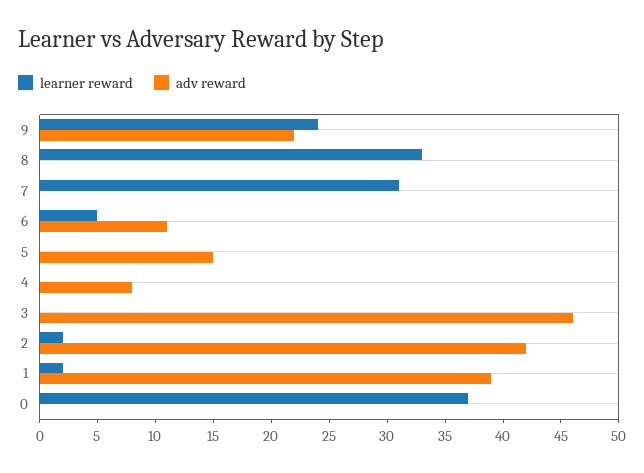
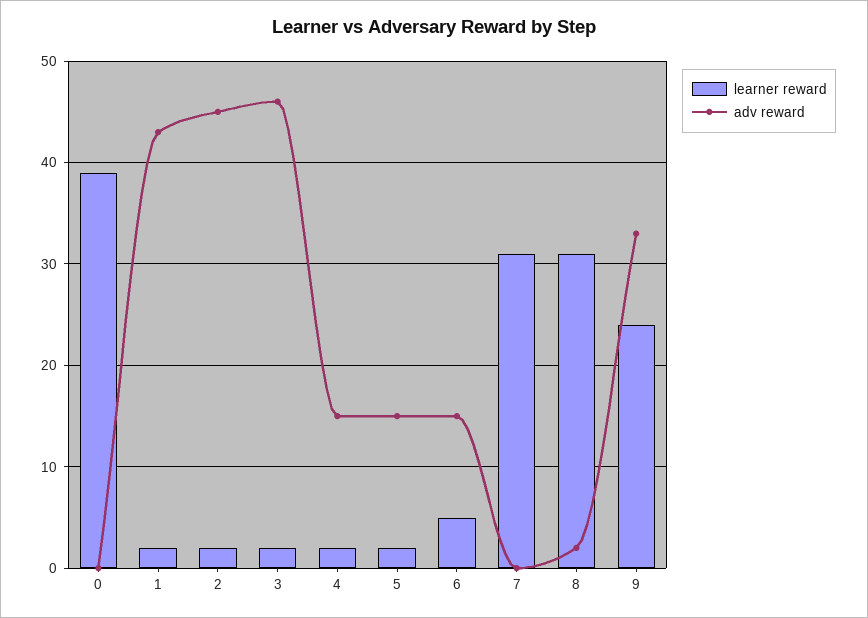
adv reward, 9: 22 -> 33
learner reward, 8: 33 -> 31
adv reward, 8: 0 -> 2
adv reward, 6: 11 -> 15
learner reward, 5: 0 -> 2
learner reward, 4: 0 -> 2
adv reward, 4: 8 -> 15
learner reward, 3: 0 -> 2
adv reward, 2: 42 -> 45
adv reward, 1: 39 -> 43
learner reward, 0: 37 -> 39

